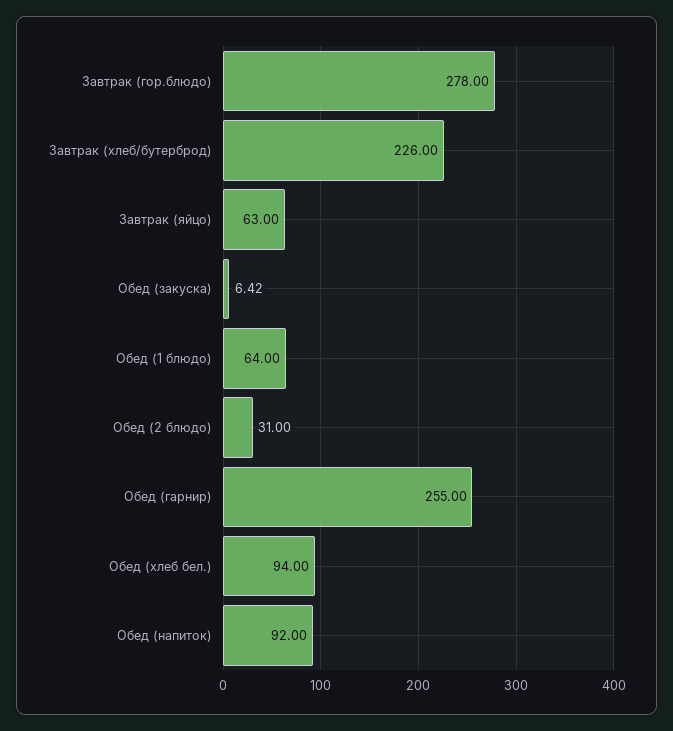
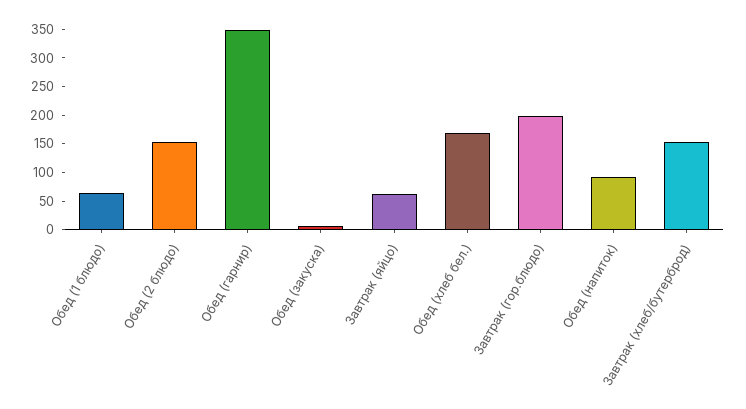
Завтрак (гор.блюдо): 278 -> 200
Завтрак (хлеб/бутерброд): 226 -> 150
Обед (2 блюдо): 31 -> 150
Обед (гарнир): 255 -> 350
Обед (хлеб бел.): 94 -> 175

